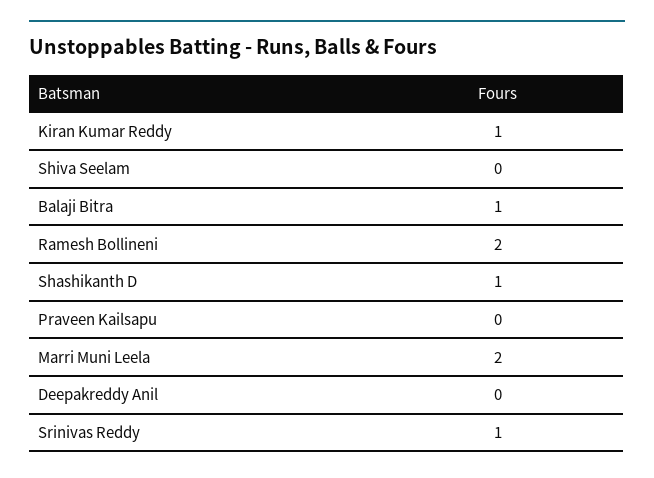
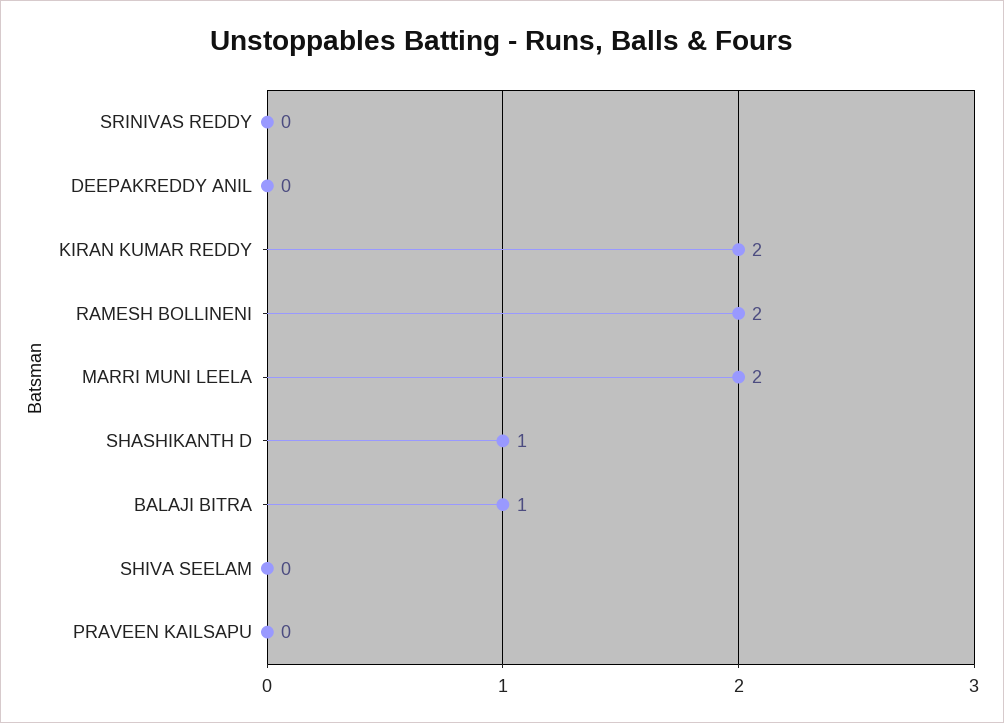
Kiran Kumar Reddy: 1 -> 2
Srinivas Reddy: 1 -> 0

